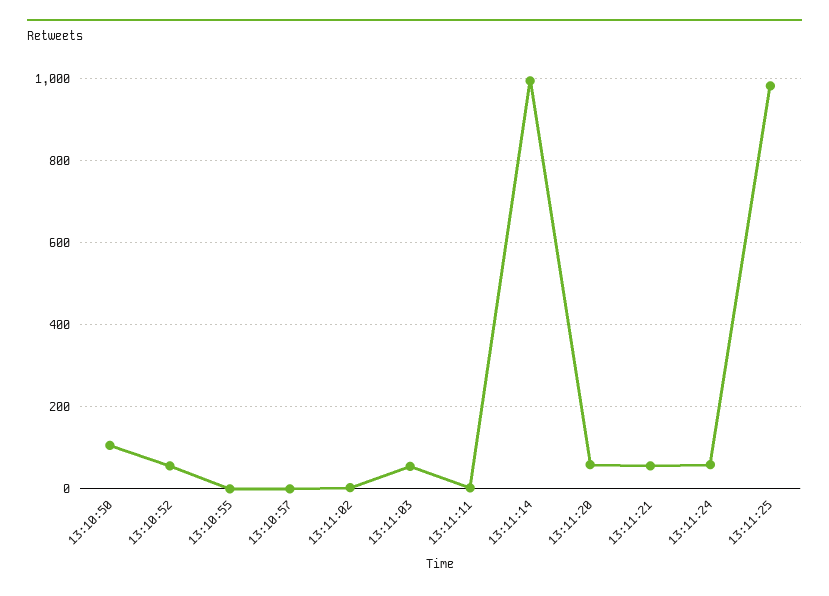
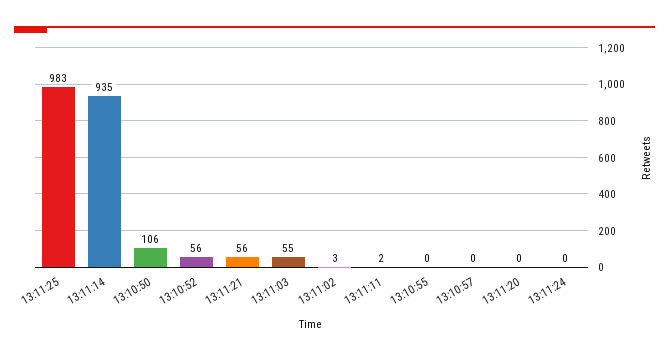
13:11:14: 1000 -> 935
13:11:20: 60 -> 0
13:11:24: 60 -> 0

